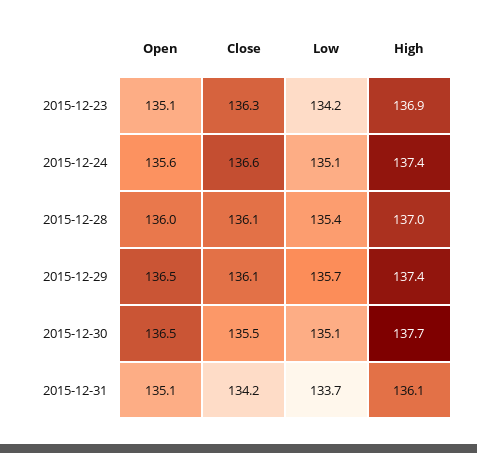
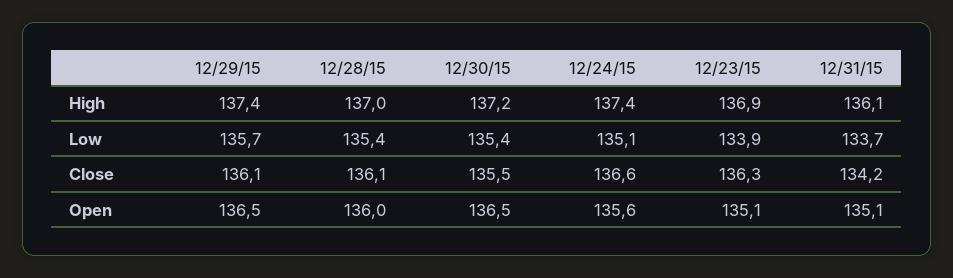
Low, 2015-12-23: 134.2 -> 133.9
Low, 2015-12-30: 135.1 -> 135.4
High, 2015-12-30: 137.7 -> 137.2

